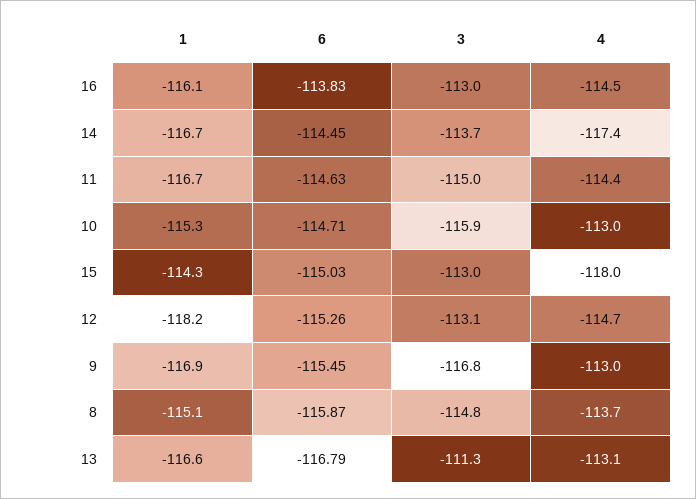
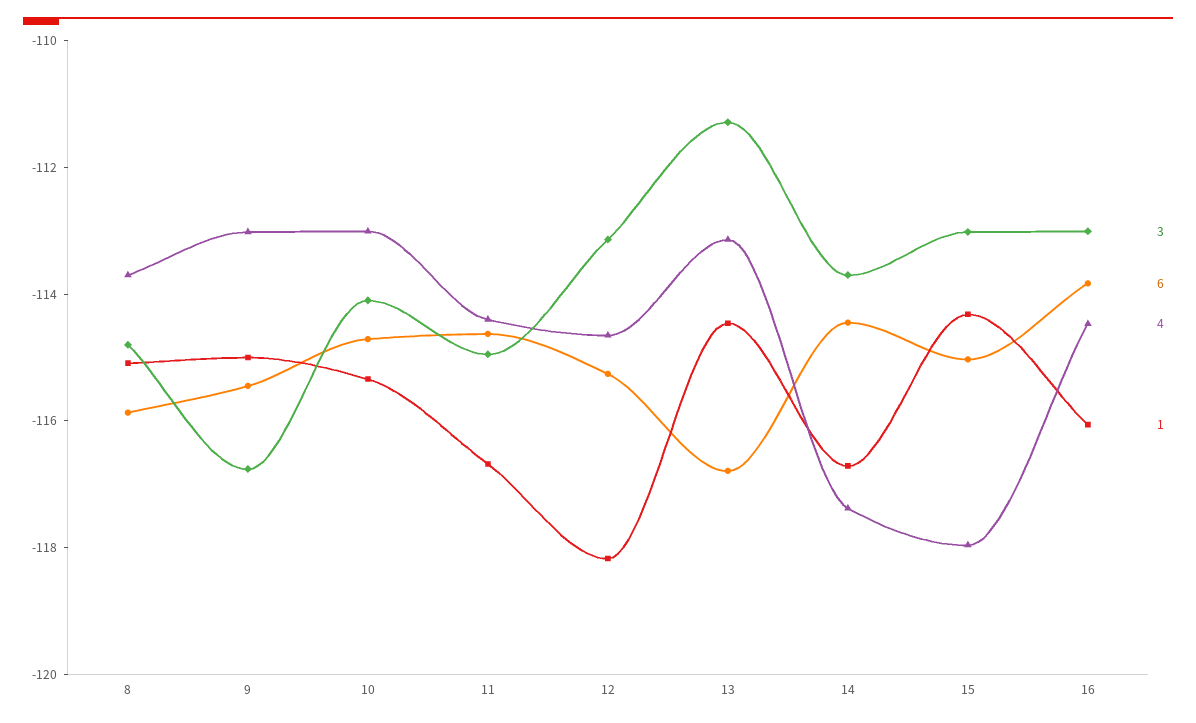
3, 10: -115.9 -> -114
1, 9: -116.9 -> -115
1, 13: -116.6 -> -114.5

